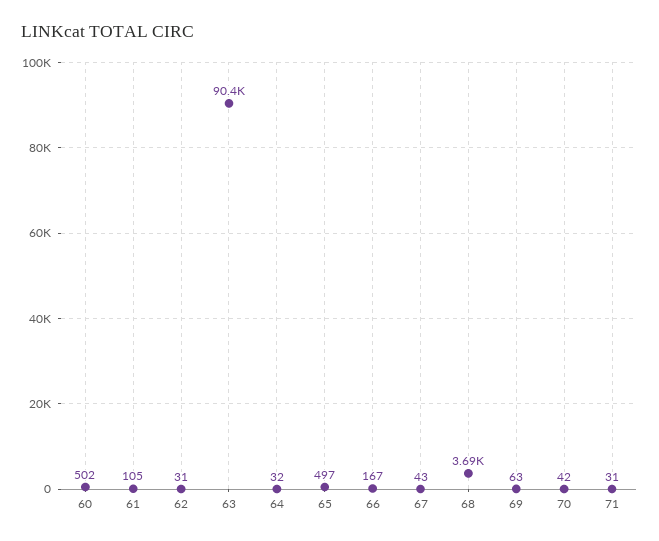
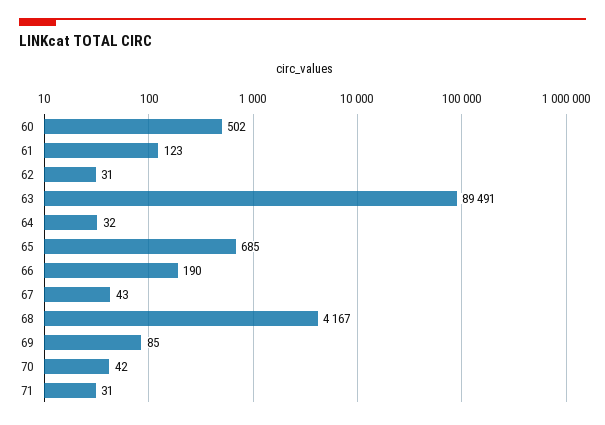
61: 105 -> 123
63: 90400 -> 89491
65: 497 -> 685
66: 167 -> 190
68: 3690 -> 4167
69: 63 -> 85

